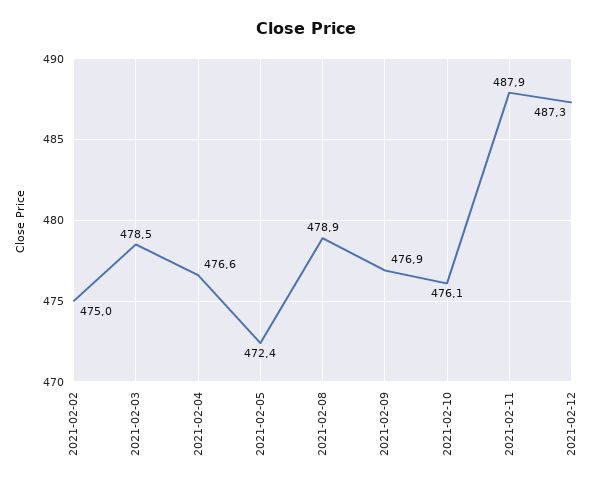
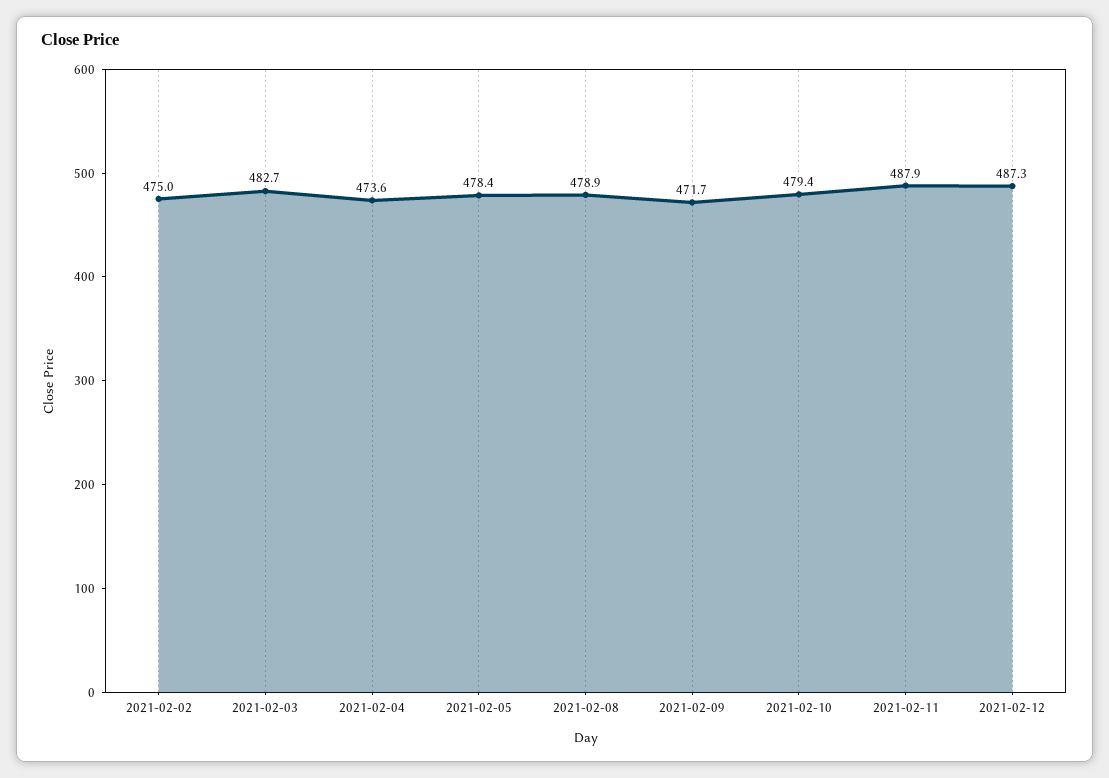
2021-02-03: 478.5 -> 482.7
2021-02-04: 476.6 -> 473.6
2021-02-05: 472.4 -> 478.4
2021-02-09: 476.9 -> 471.7
2021-02-10: 476.1 -> 479.4

